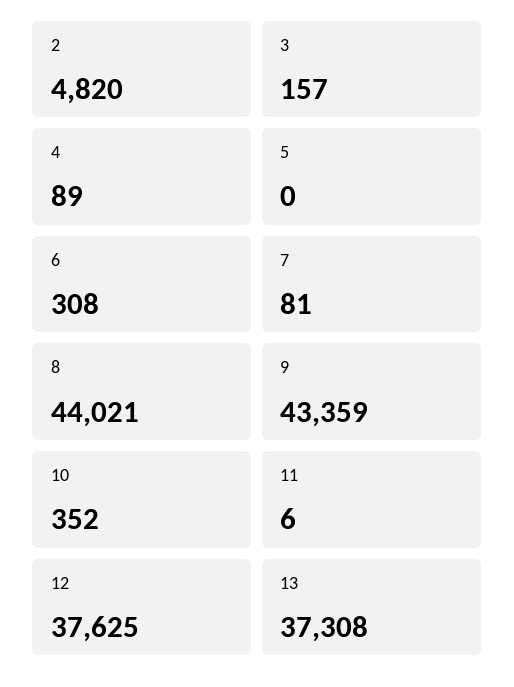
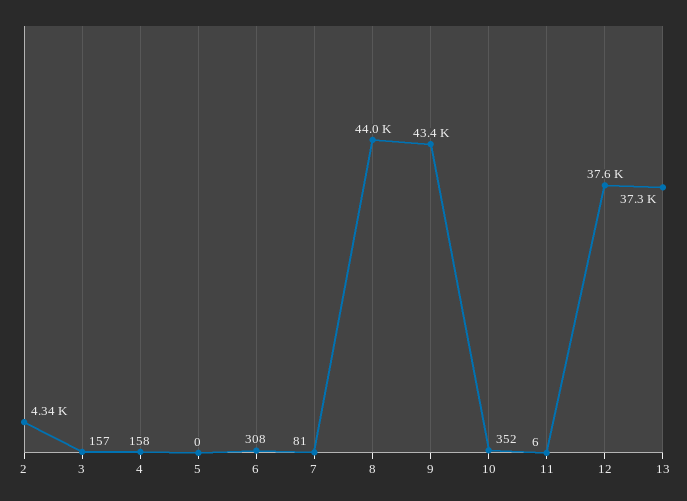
2: 4820 -> 4340
4: 89 -> 158

